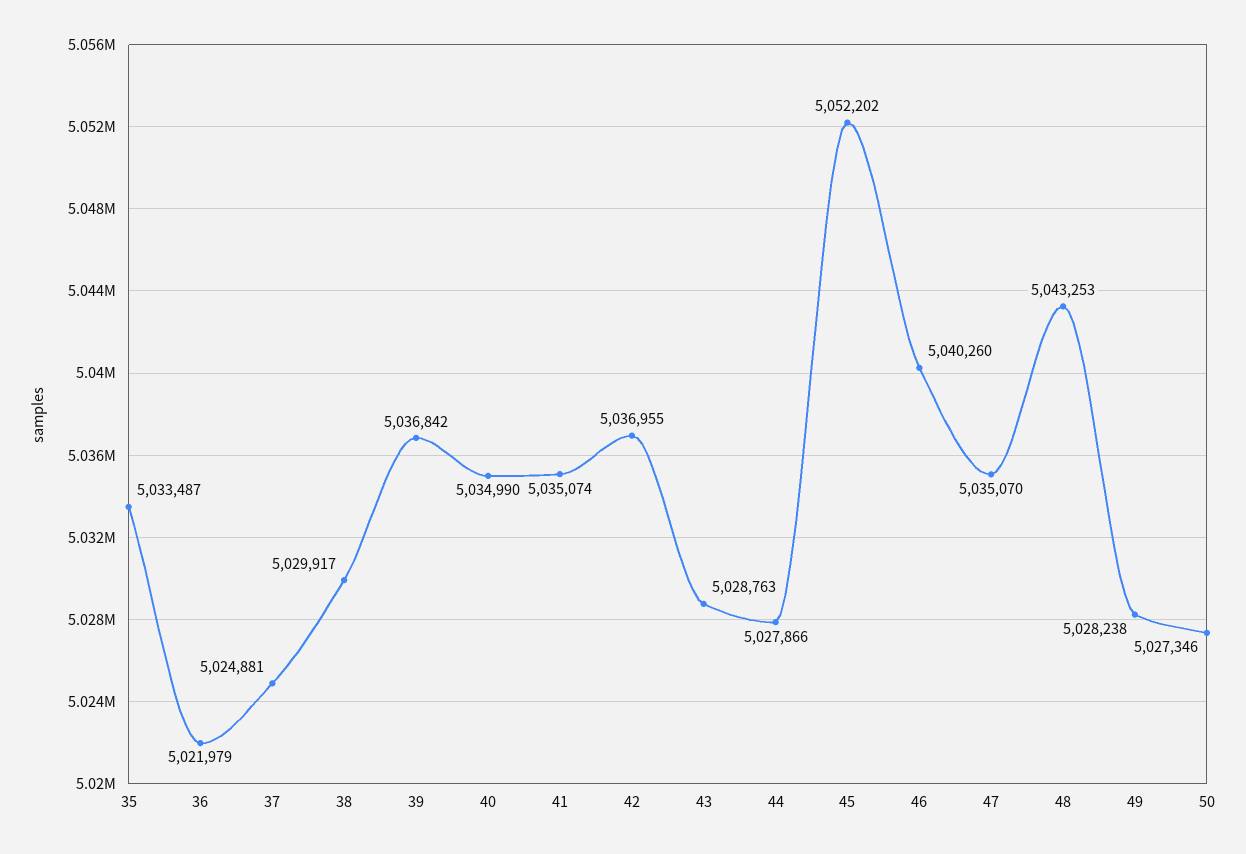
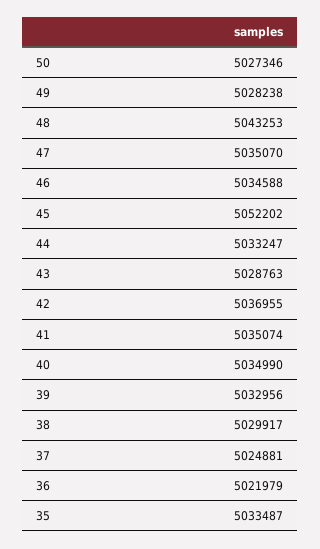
39: 5036842 -> 5032956
44: 5027866 -> 5033247
46: 5040260 -> 5034588

